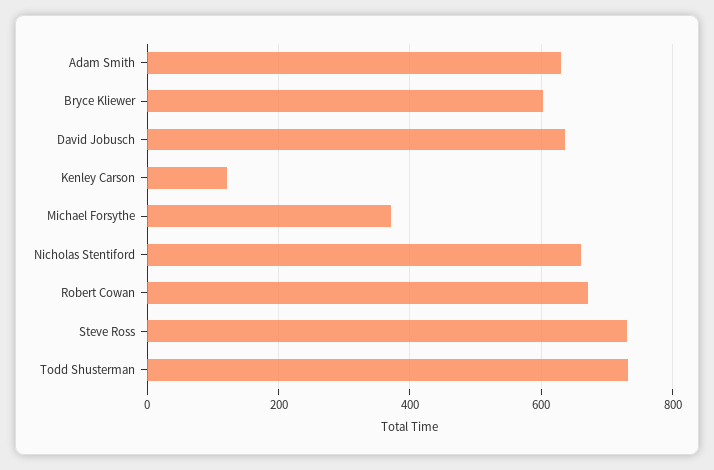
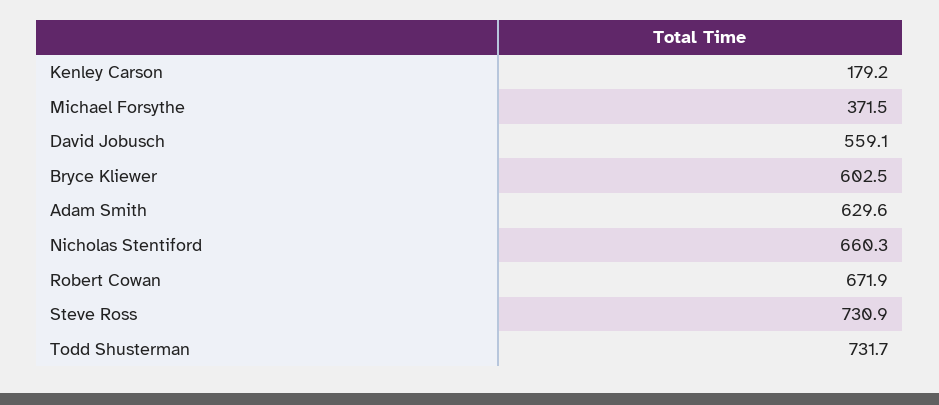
David Jobusch: 640 -> 559.1
Kenley Carson: 120 -> 179.2

